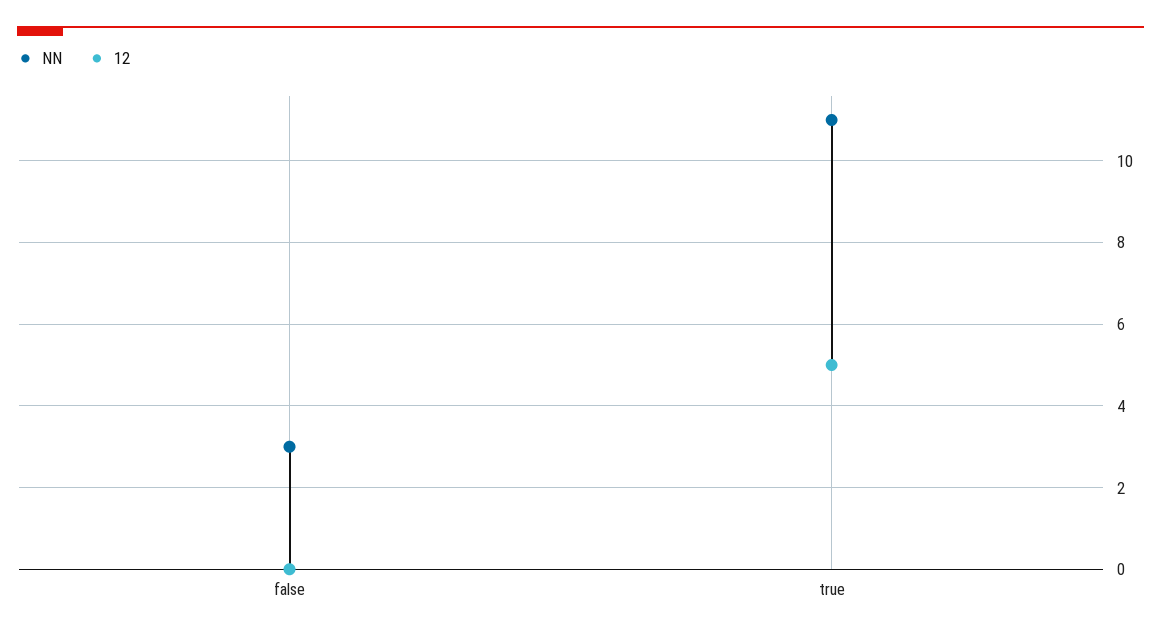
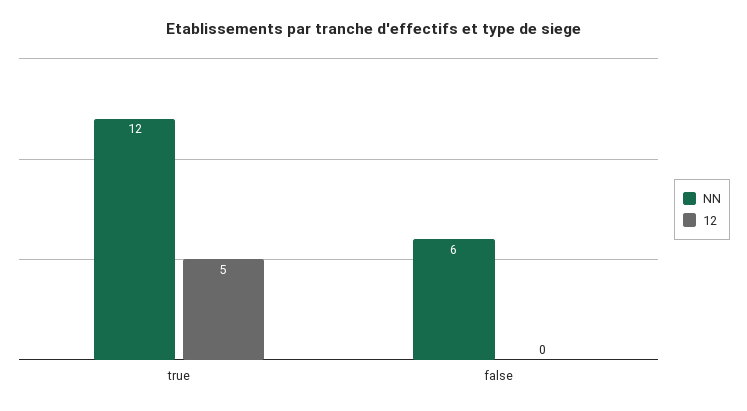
NN, false: 3 -> 6
NN, true: 11 -> 12

